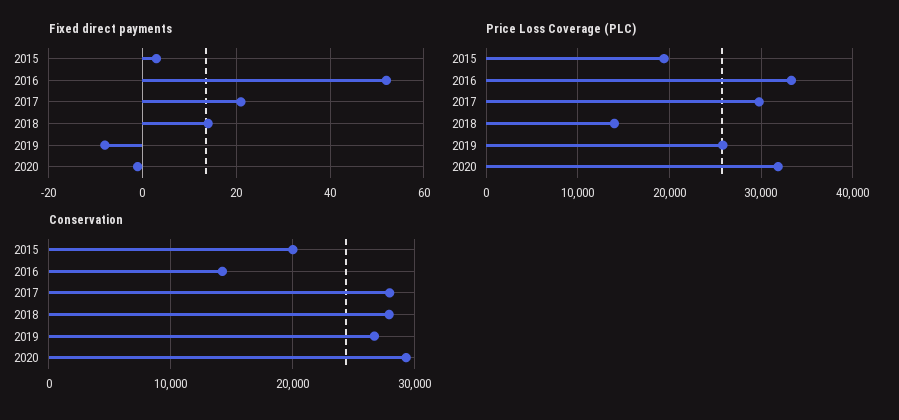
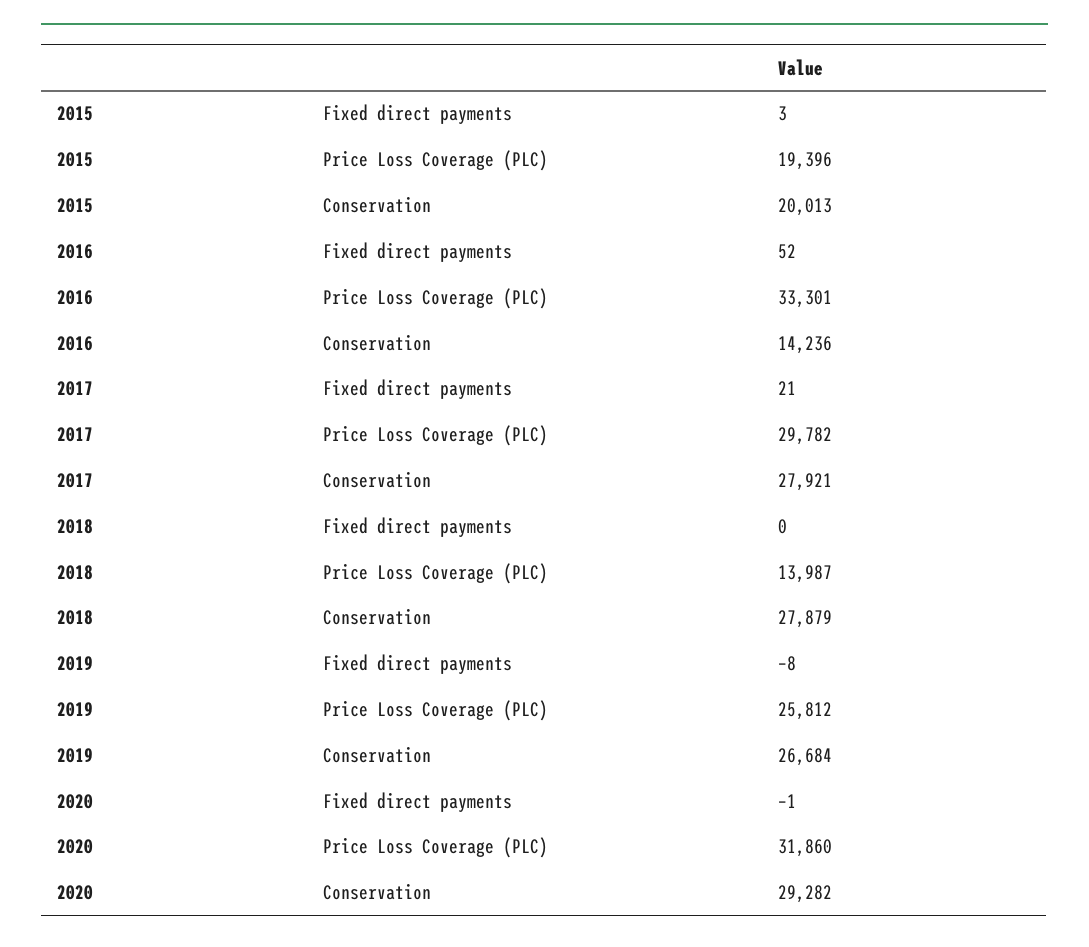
Fixed direct payments, 2018: 15 -> 0

